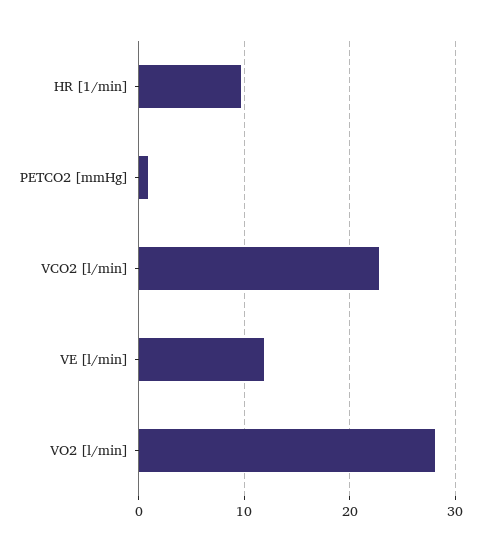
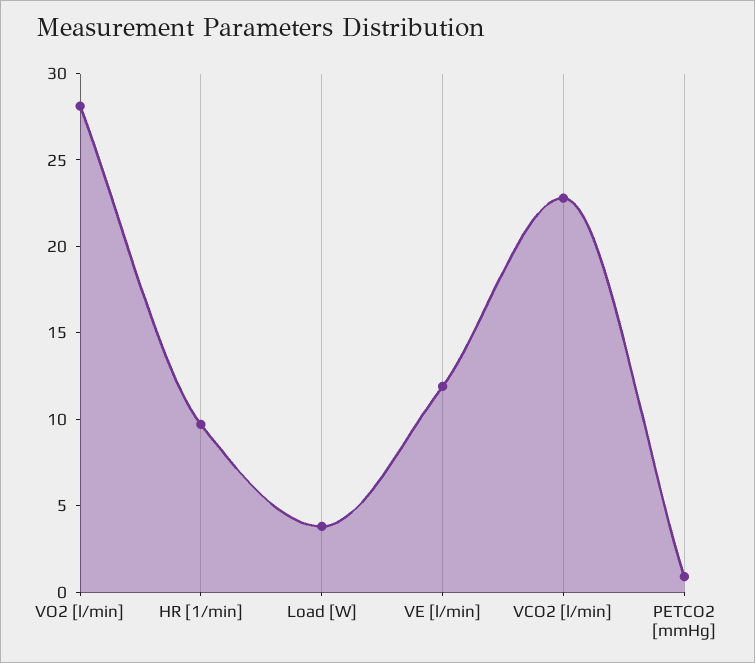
Load [W]: none -> 4

